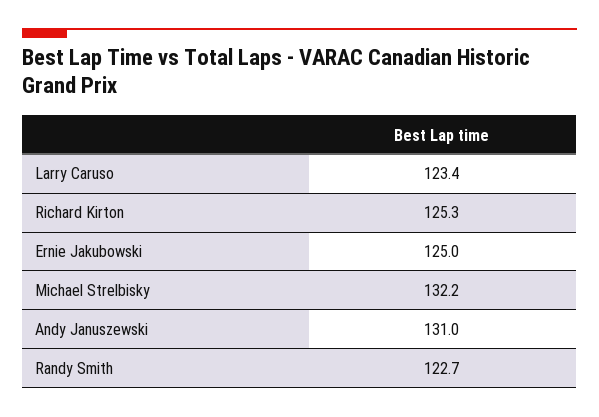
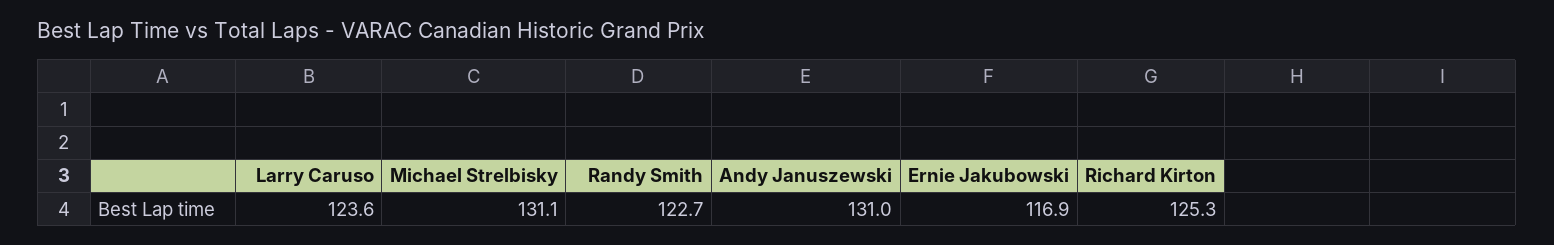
Larry Caruso: 123.4 -> 123.6
Ernie Jakubowski: 125 -> 116.9
Michael Strelbisky: 132.2 -> 131.1

